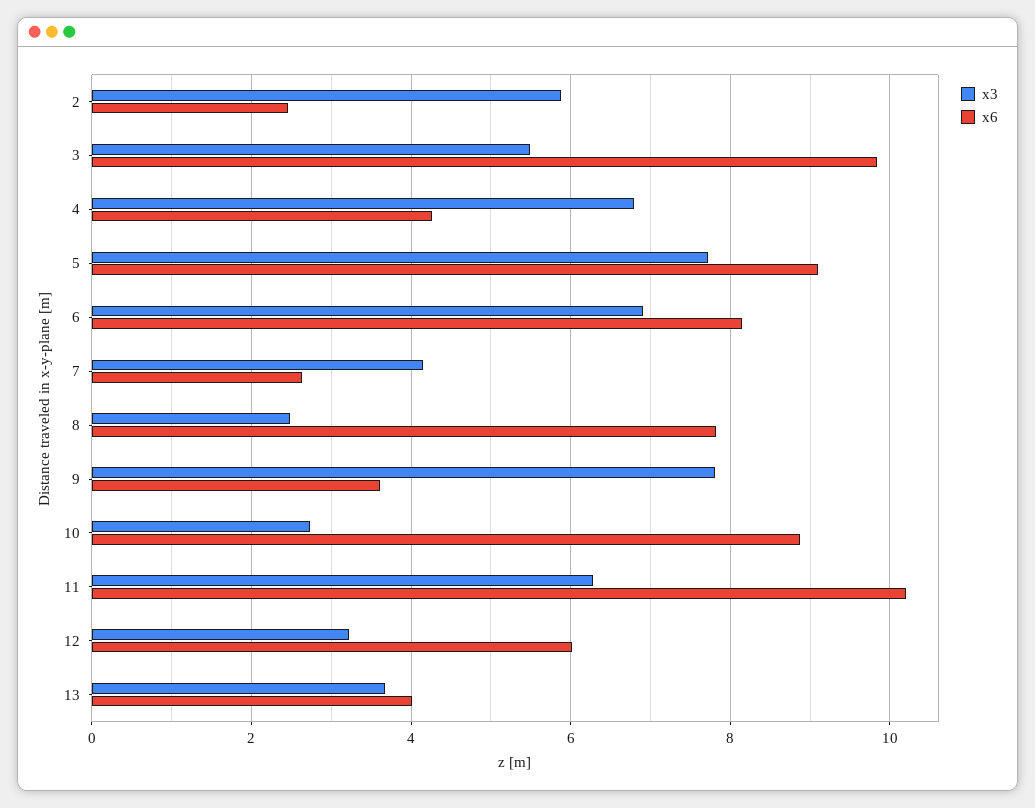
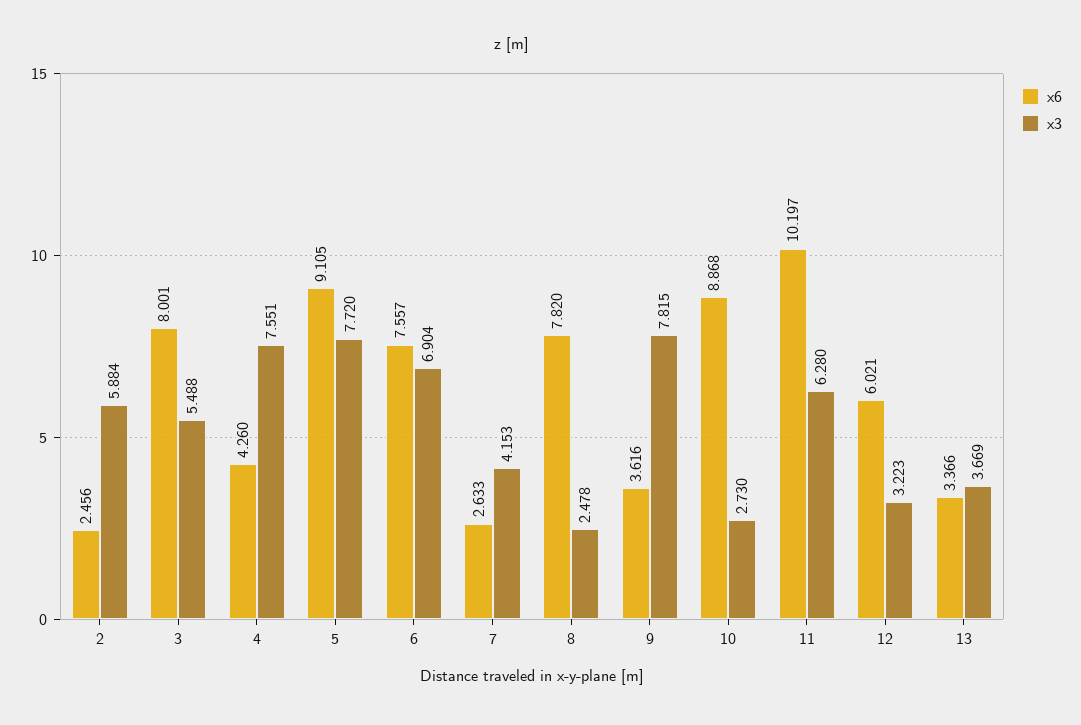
x6, 3: 9.8 -> 8.001
x3, 4: 6.8 -> 7.551
x6, 6: 8.2 -> 7.557
x6, 13: 4 -> 3.366

